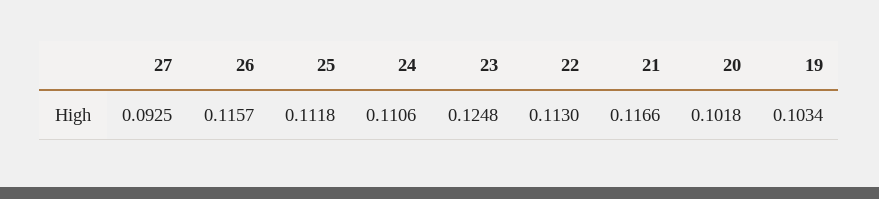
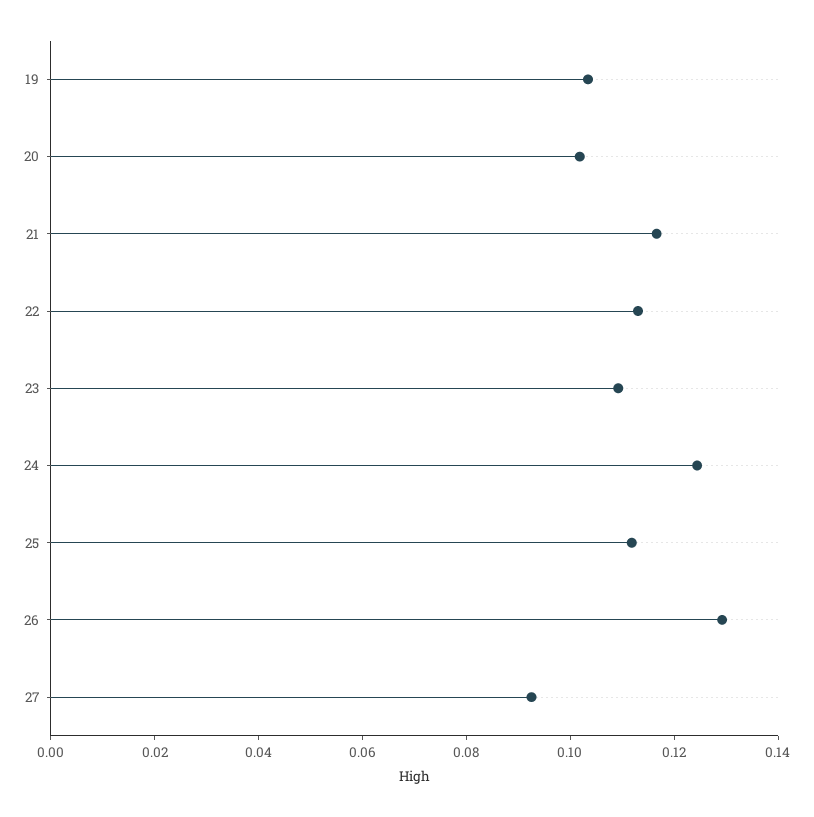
26: 0.1157 -> 0.13
24: 0.1106 -> 0.125
23: 0.1248 -> 0.11

